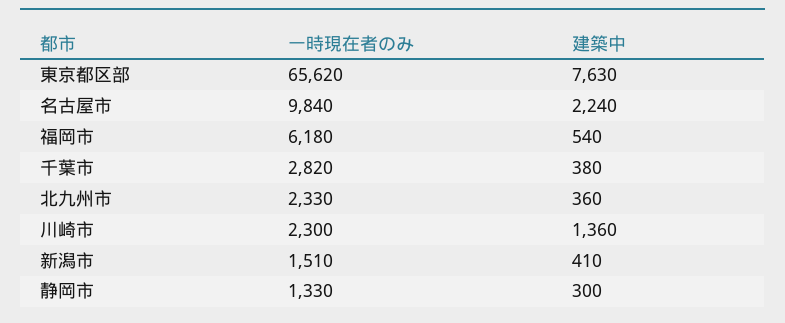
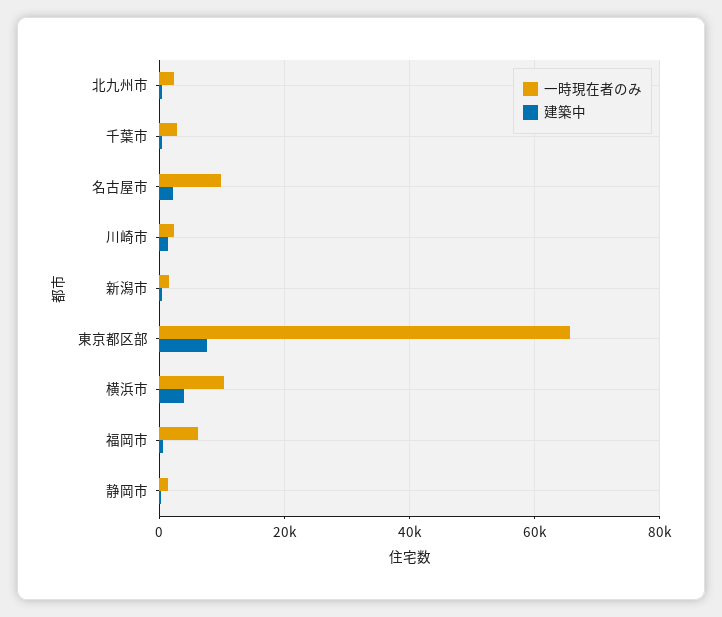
一時現在者のみ, 横浜市: none -> 10000
建築中, 横浜市: none -> 4000

